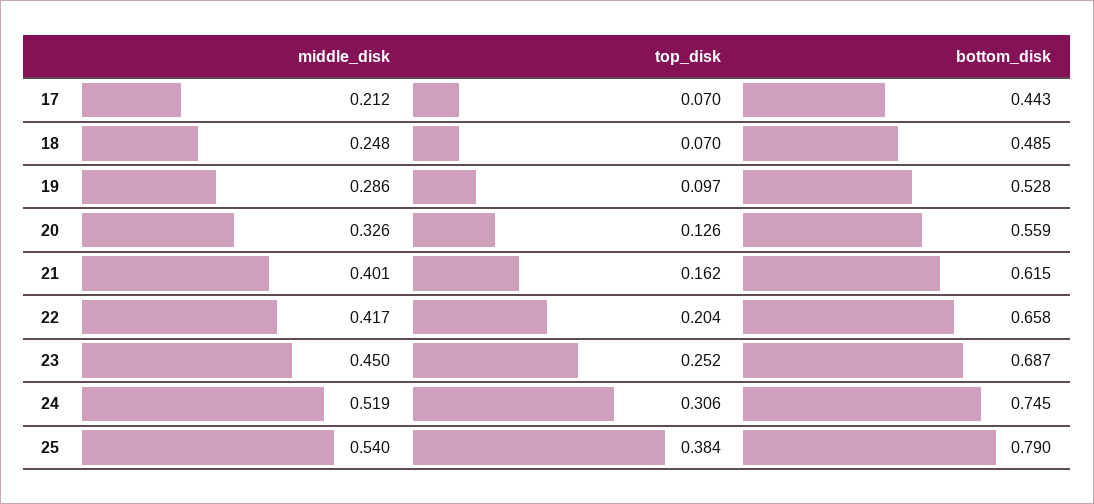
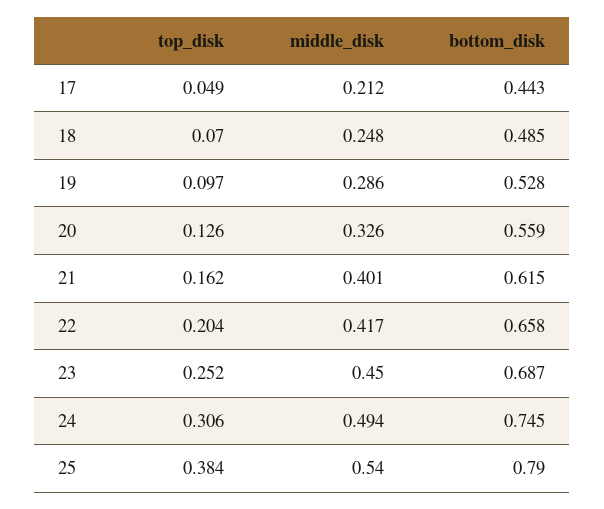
top_disk, 17: 0.07 -> 0.049
middle_disk, 24: 0.519 -> 0.494

